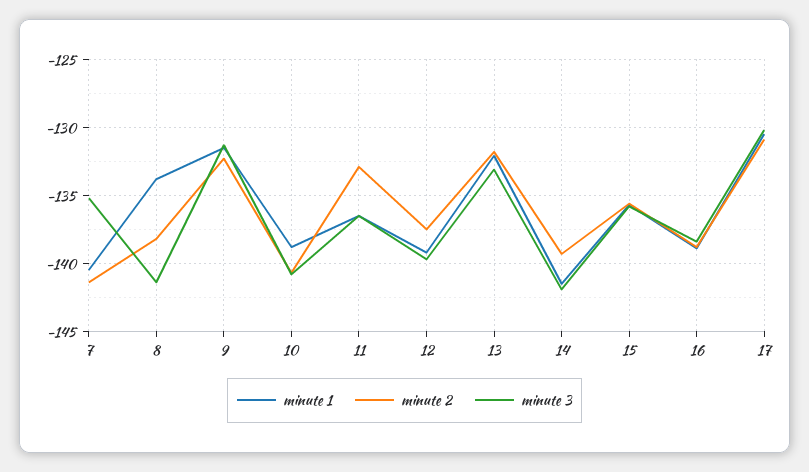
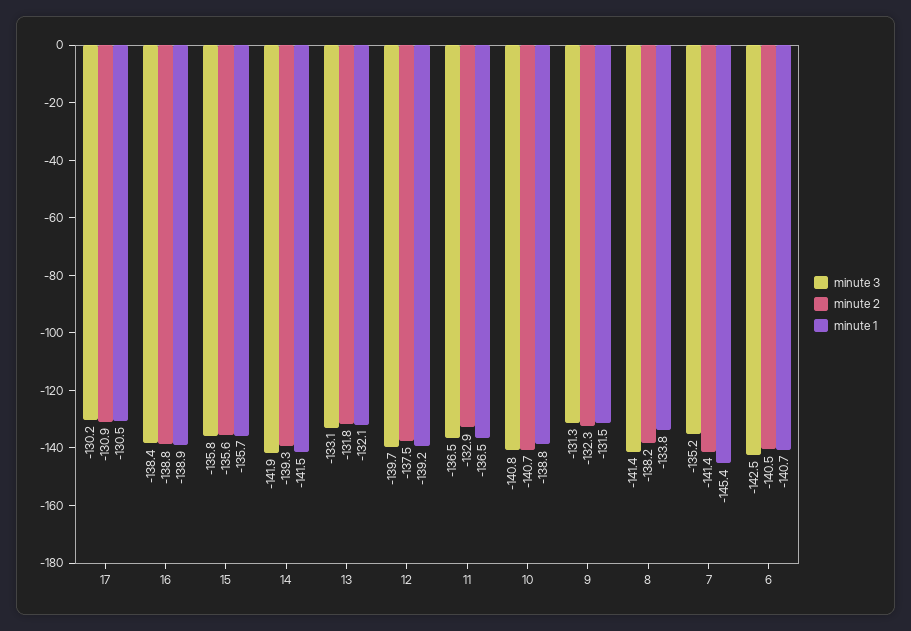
minute 1, 7: -140.5 -> -145.4
minute 3, 6: none -> -142.5
minute 2, 6: none -> -140.5
minute 1, 6: none -> -140.7

